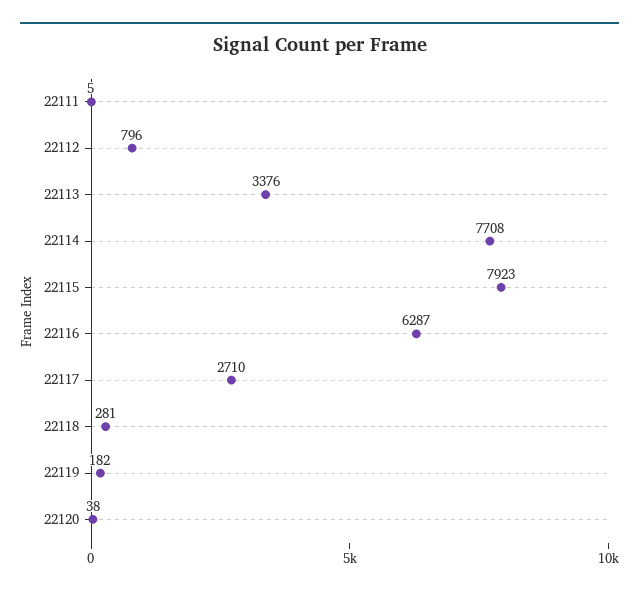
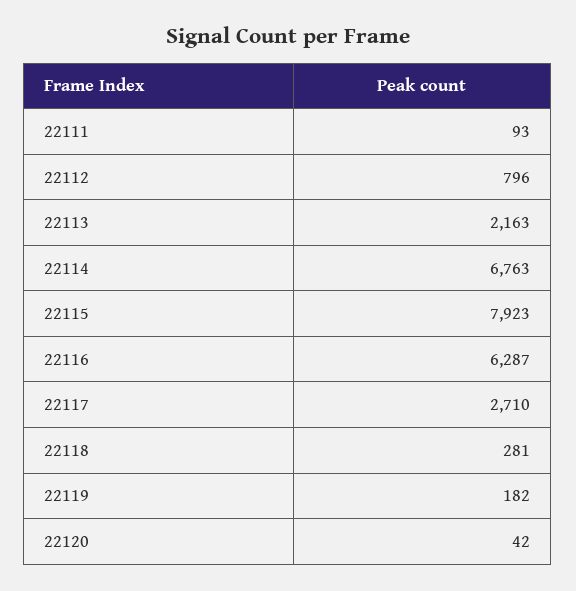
22111: 5 -> 93
22113: 3376 -> 2163
22114: 7708 -> 6763
22120: 38 -> 42

